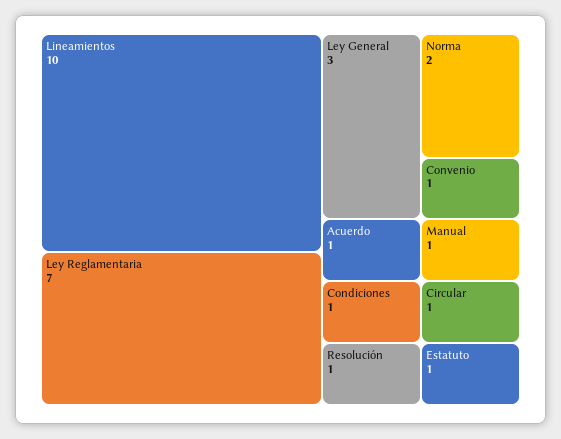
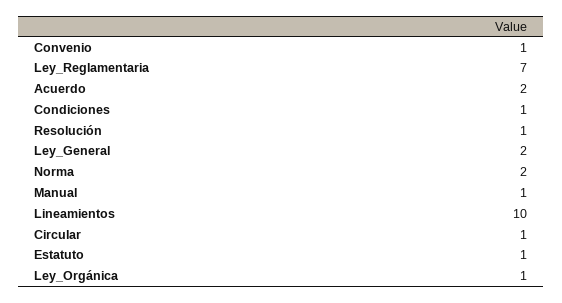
Ley General: 3 -> 2
Acuerdo: 1 -> 2
Ley_Orgánica: none -> 1

